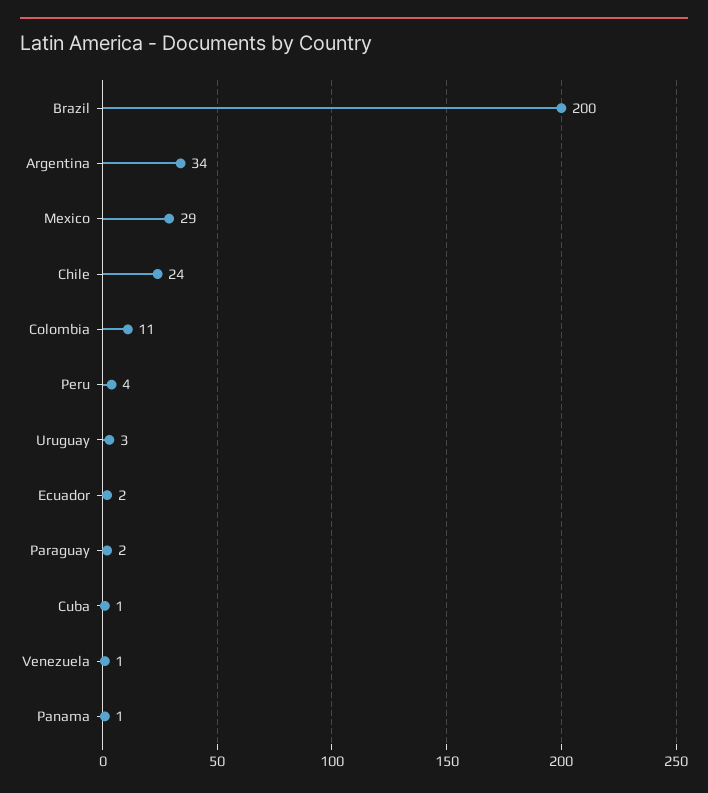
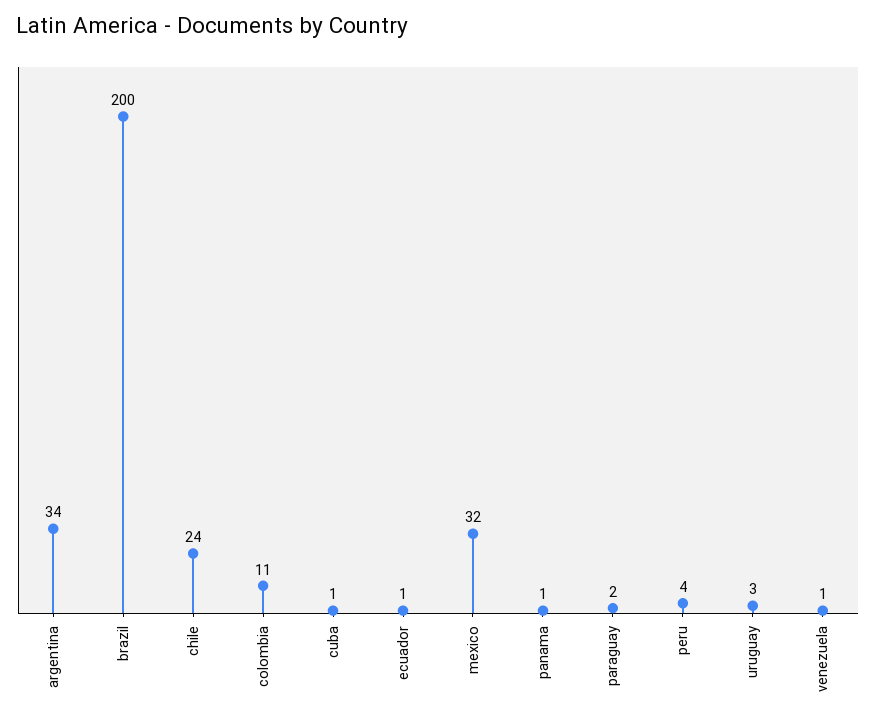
Mexico: 29 -> 32
Ecuador: 2 -> 1

